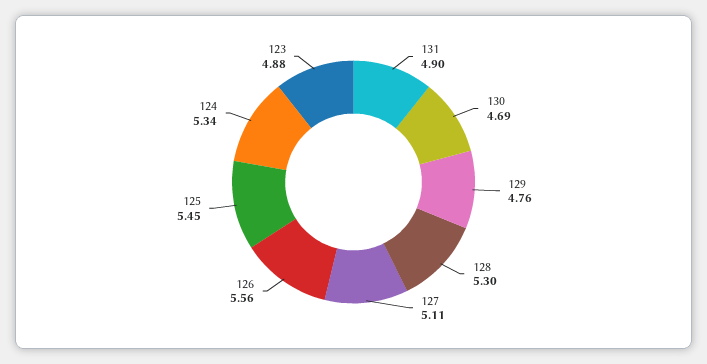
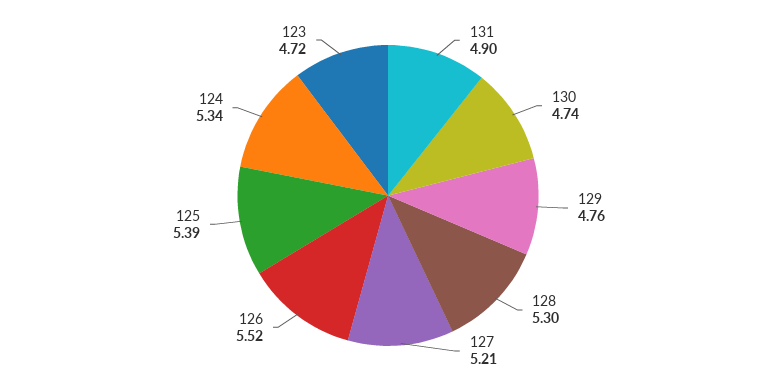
130: 4.69 -> 4.74
127: 5.11 -> 5.21
126: 5.56 -> 5.52
125: 5.45 -> 5.39
123: 4.88 -> 4.72

